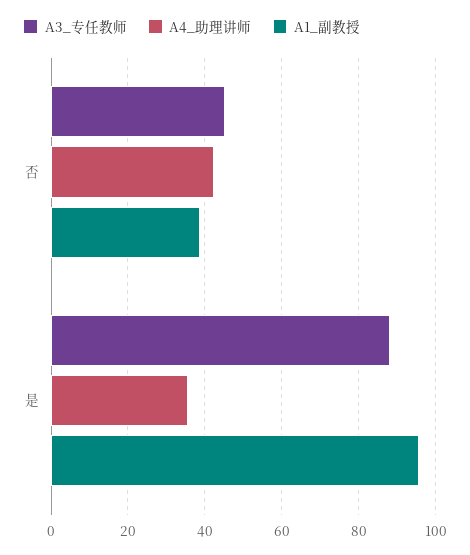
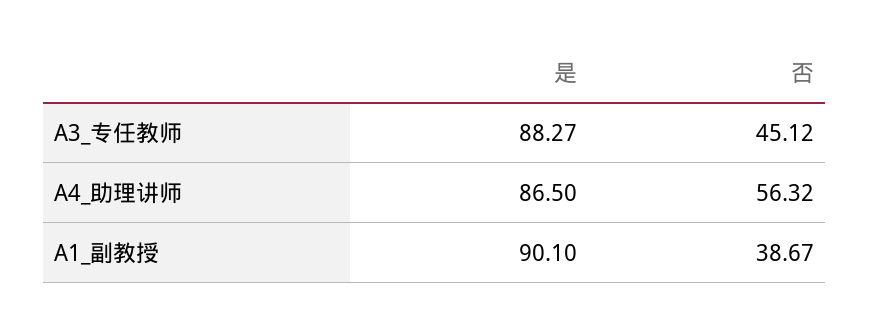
A4_助理讲师, 否: 42 -> 56.32
A4_助理讲师, 是: 36 -> 86.5
A1_副教授, 是: 96 -> 90.1

